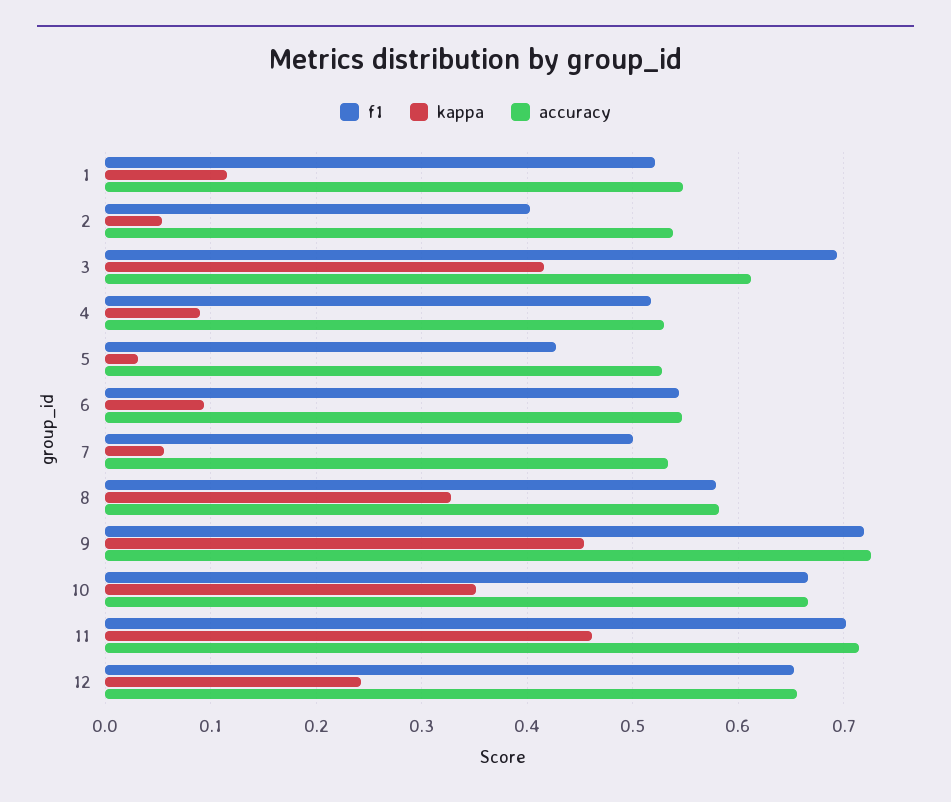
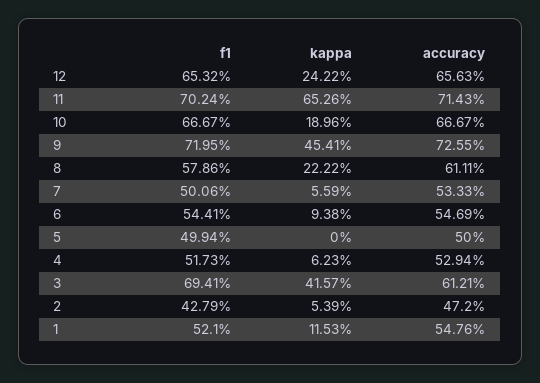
f1, 2: 0.4 -> 0.4279
accuracy, 2: 0.54 -> 0.472
kappa, 4: 0.09 -> 0.0623
f1, 5: 0.43 -> 0.4994
kappa, 5: 0.03 -> 0
accuracy, 5: 0.53 -> 0.5
kappa, 8: 0.33 -> 0.2222
accuracy, 8: 0.58 -> 0.6111
kappa, 10: 0.35 -> 0.1896
kappa, 11: 0.46 -> 0.6526

